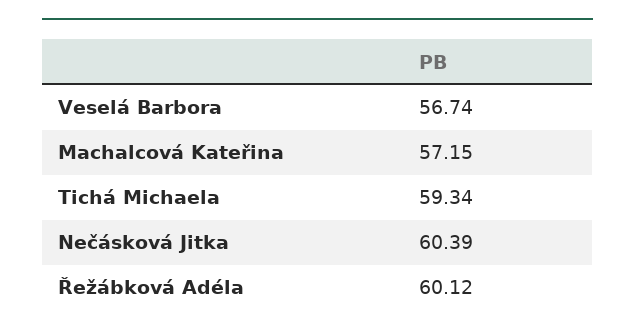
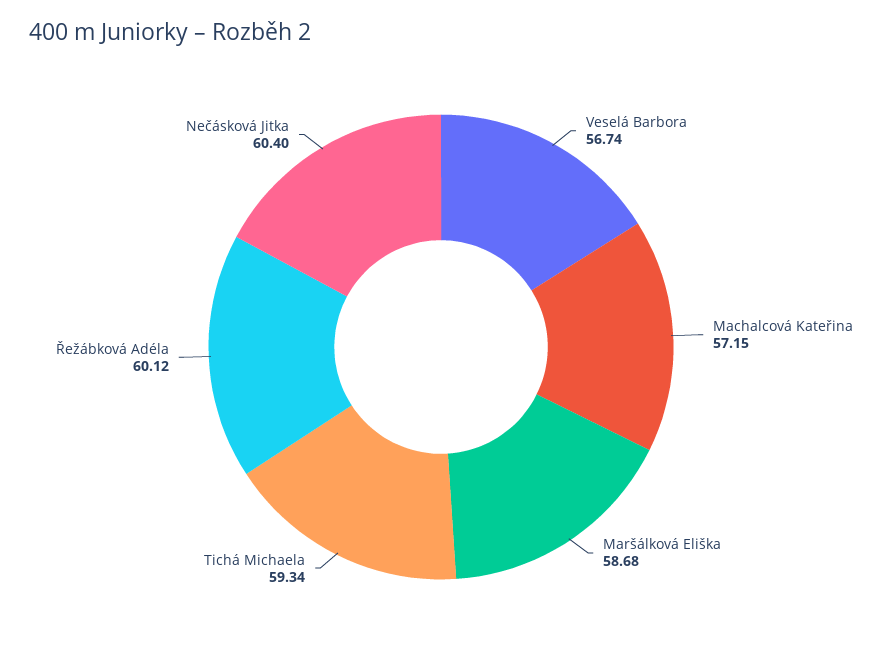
Nečásková Jitka: 60.39 -> 60.4
Maršálková Eliška: none -> 58.68

